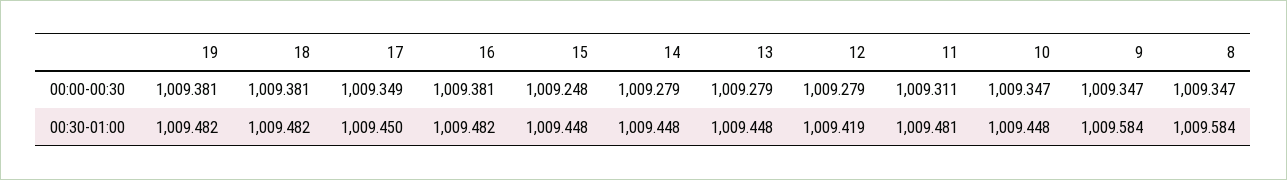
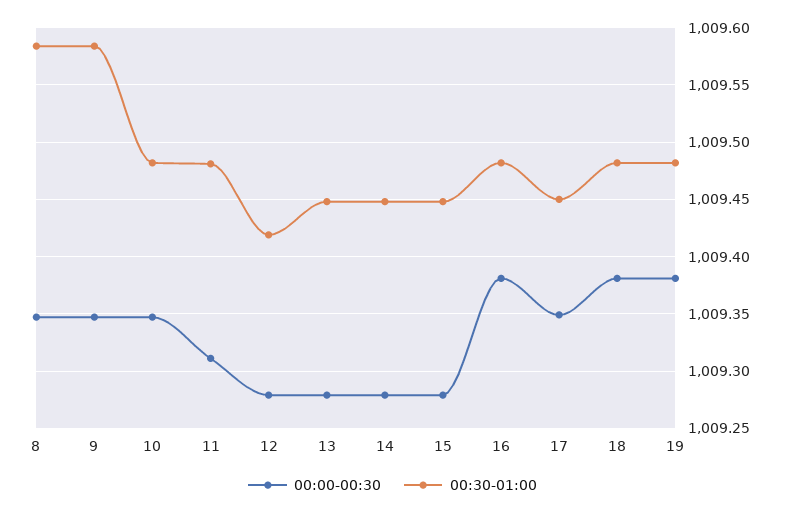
00:00-00:30, 15: 1009.248 -> 1009.28
00:30-01:00, 10: 1009.448 -> 1009.48

